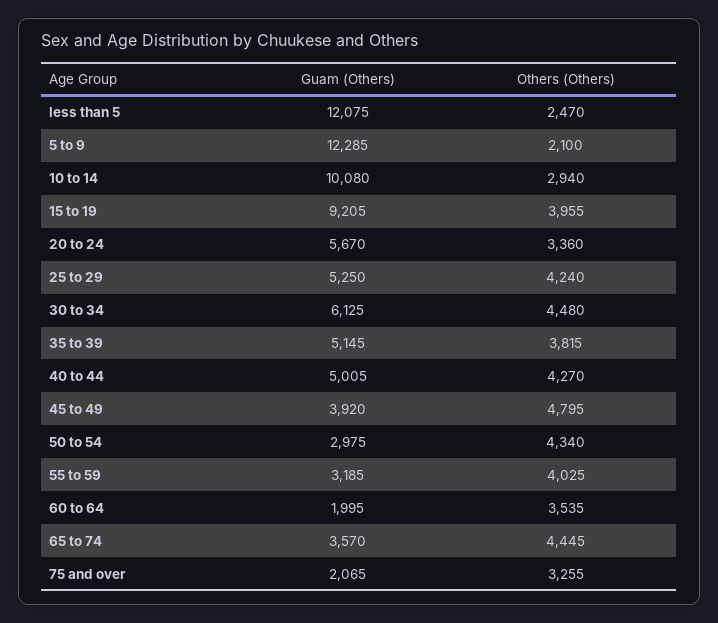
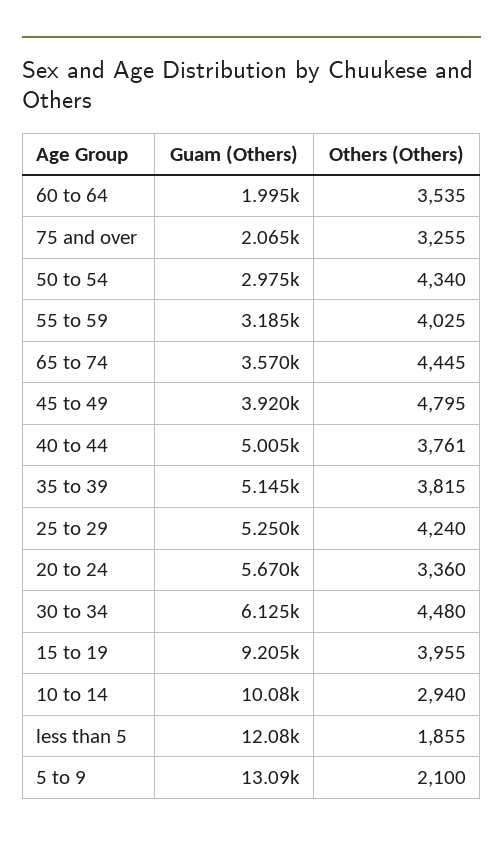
Others (Others), less than 5: 2470 -> 1855
Guam (Others), 5 to 9: 12285 -> 13090
Others (Others), 40 to 44: 4270 -> 3761

